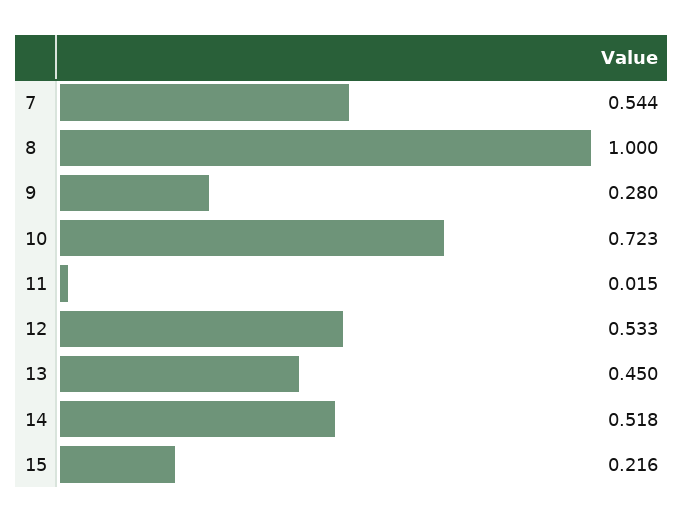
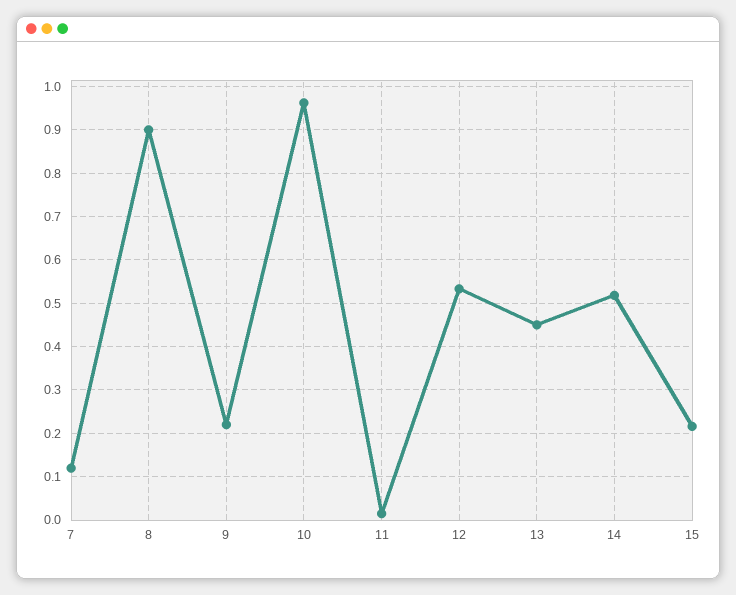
7: 0.544 -> 0.12
8: 1 -> 0.9
9: 0.28 -> 0.22
10: 0.723 -> 0.96

